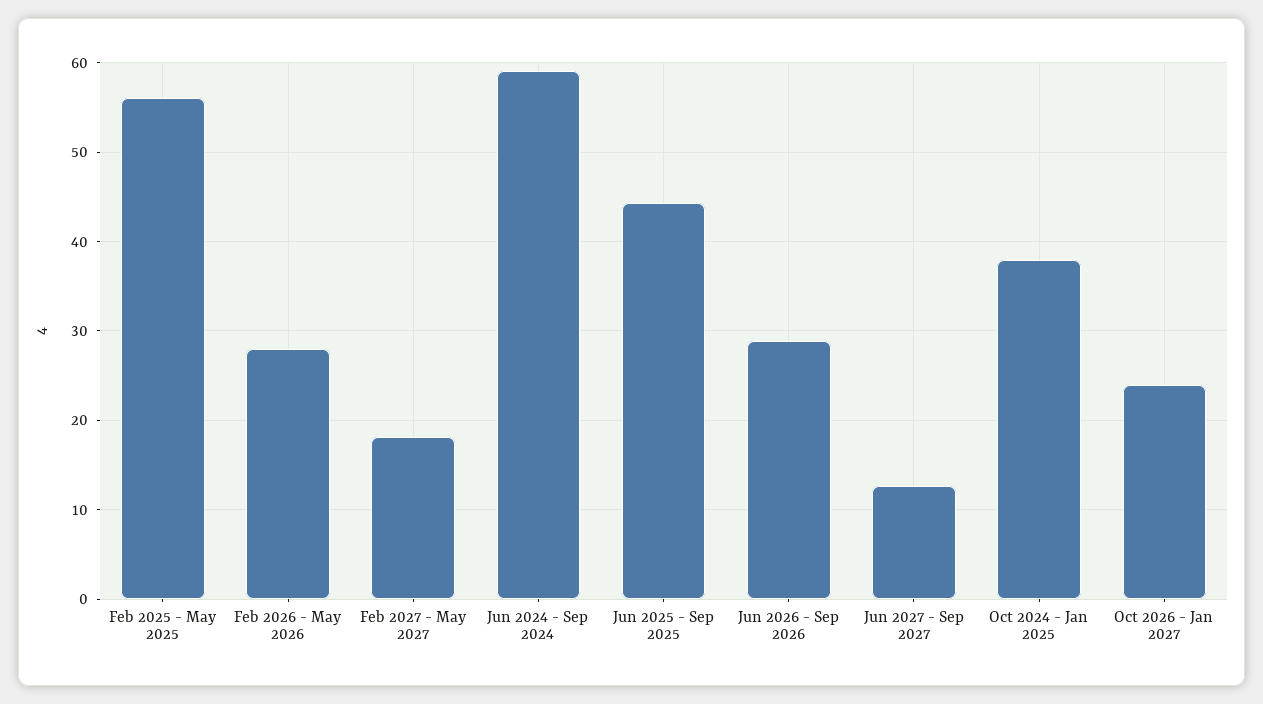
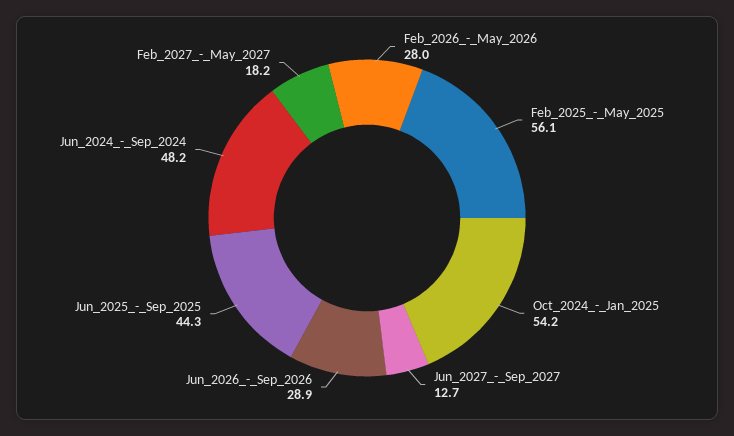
Jun 2024 - Sep 2024: 59 -> 48.2
Oct 2024 - Jan 2025: 38 -> 54.2
Oct 2026 - Jan 2027: 24 -> none

